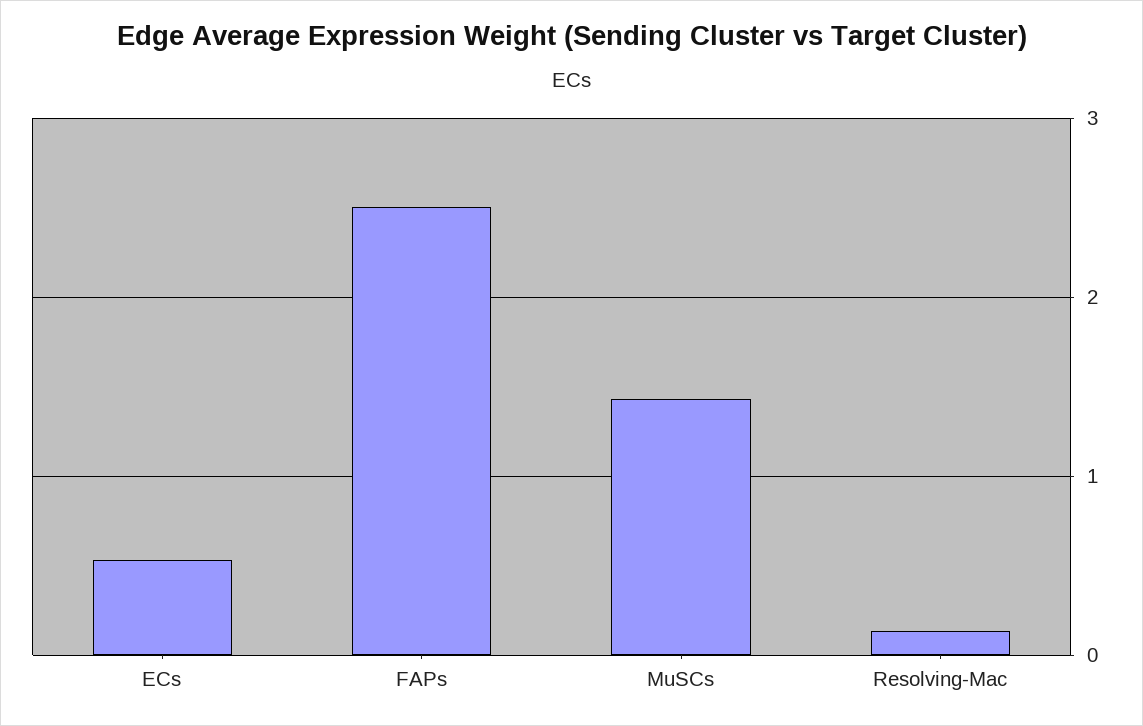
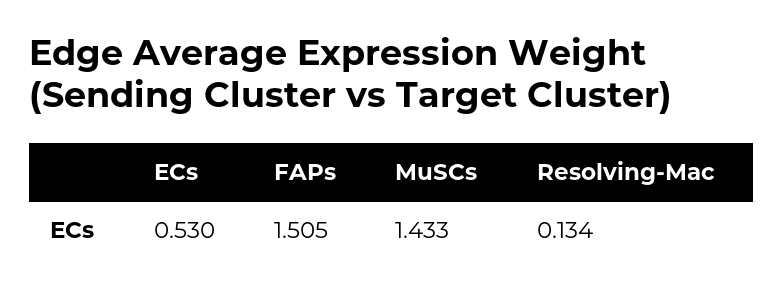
FAPs: 2.5 -> 1.505

